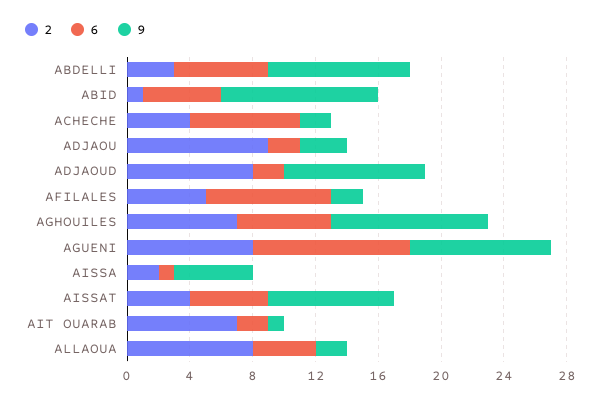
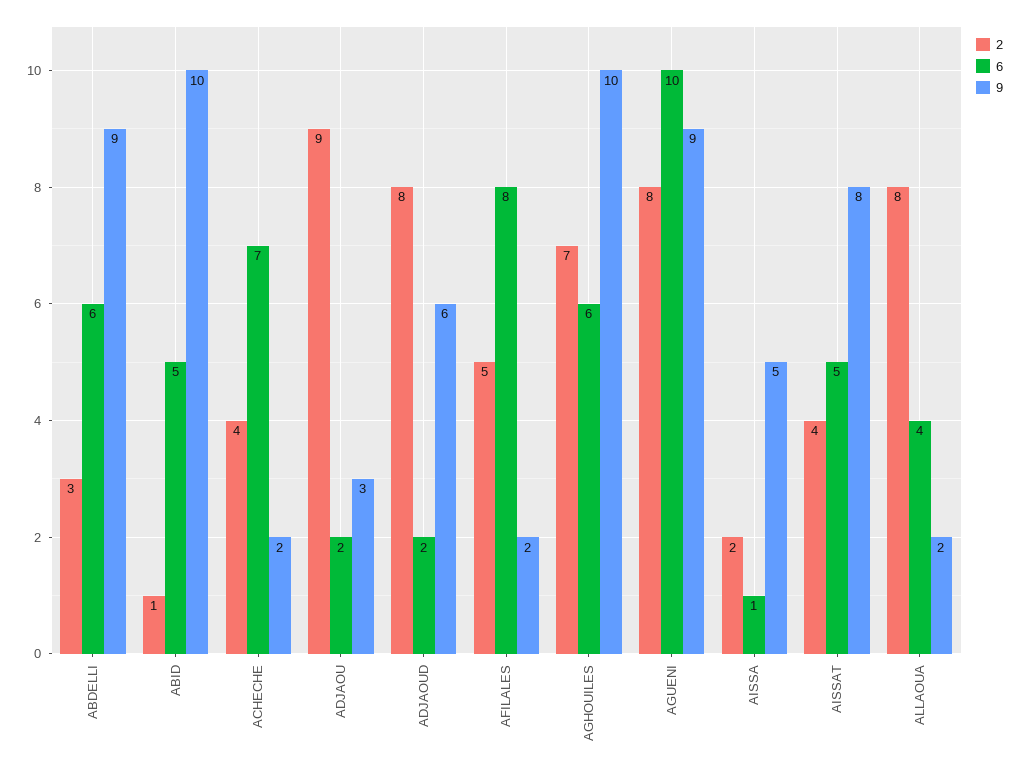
9, ADJAOUD: 9 -> 6
2, AIT OUARAB: 7 -> none
6, AIT OUARAB: 2 -> none
9, AIT OUARAB: 1 -> none

